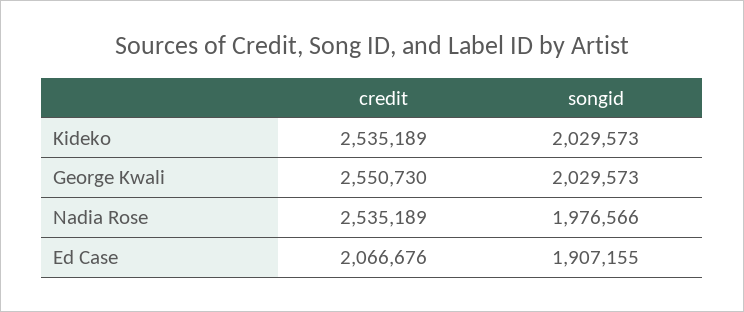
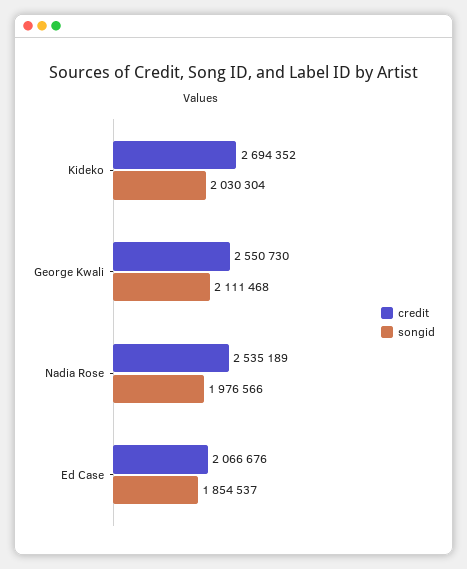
credit, Kideko: 2535189 -> 2694352
songid, Kideko: 2029573 -> 2030304
songid, George Kwali: 2029573 -> 2111468
songid, Ed Case: 1907155 -> 1854537

